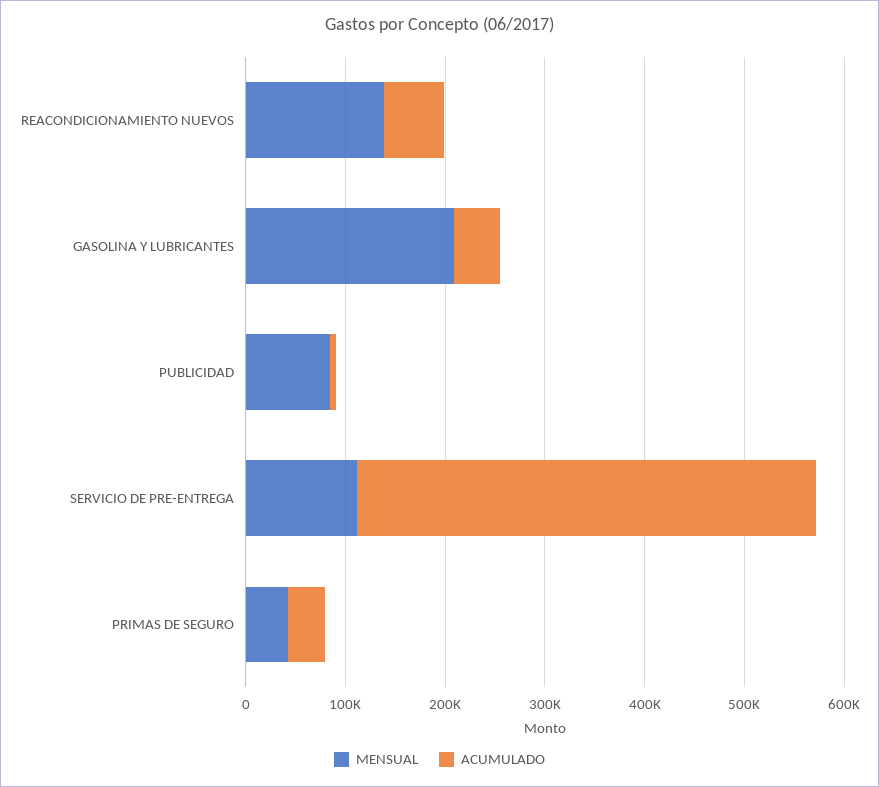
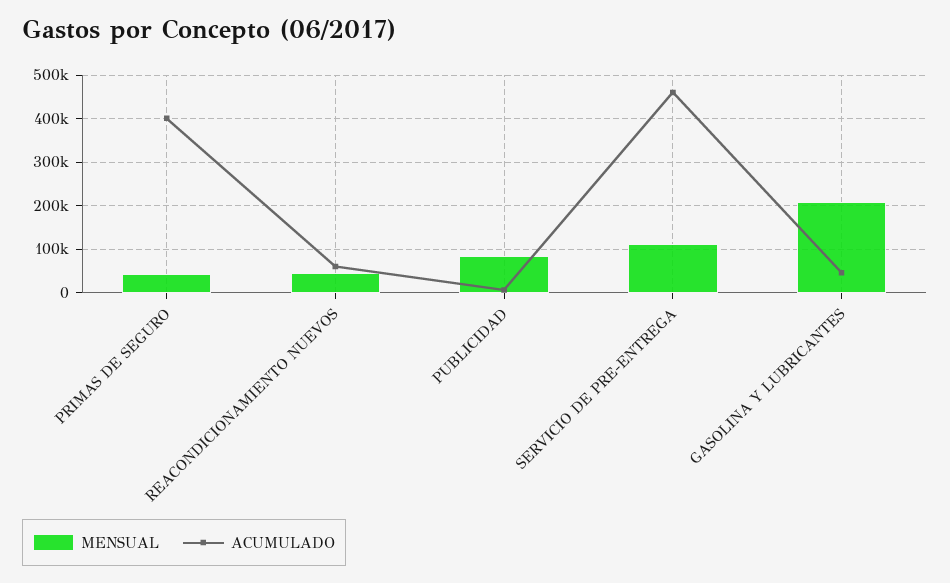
MENSUAL, REACONDICIONAMIENTO NUEVOS: 140000 -> 40000
ACUMULADO, PRIMAS DE SEGURO: 40000 -> 400000

